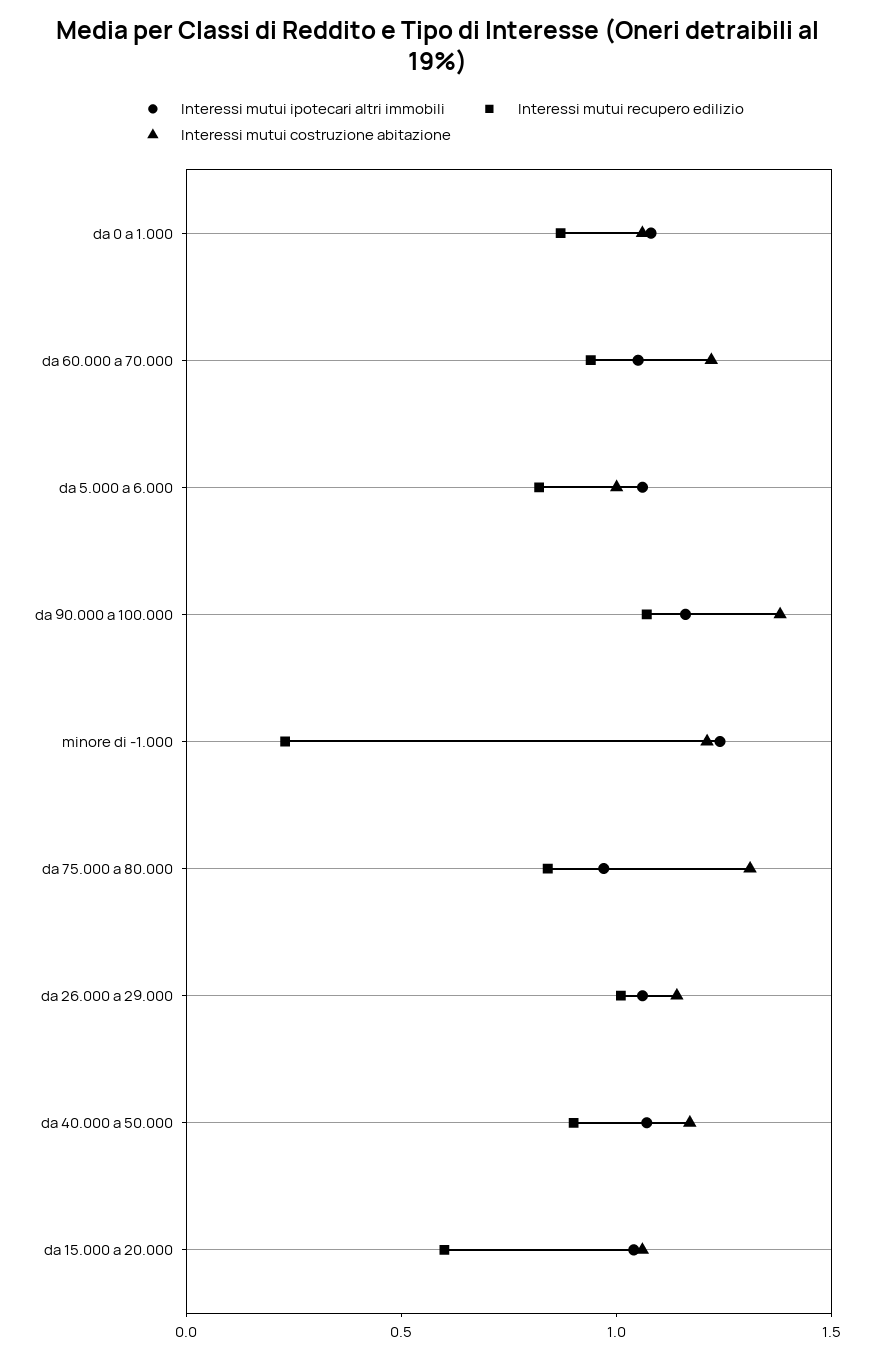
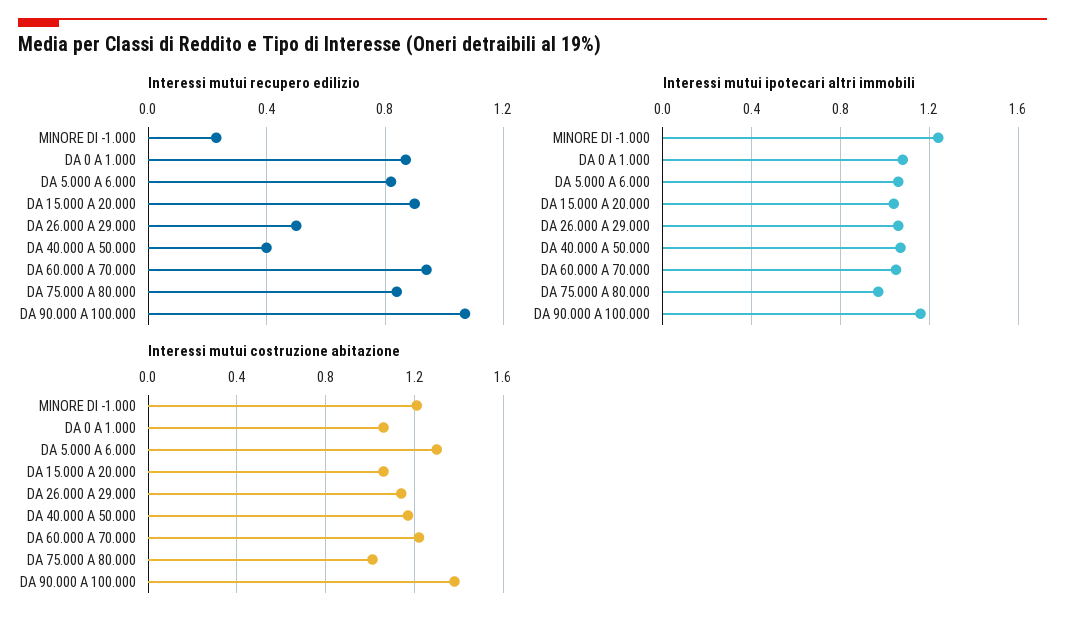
Interessi mutui costruzione abitazione, da 5.000 a 6.000: 1 -> 1.3
Interessi mutui costruzione abitazione, da 75.000 a 80.000: 1.3 -> 1
Interessi mutui recupero edilizio, da 26.000 a 29.000: 1 -> 0.5
Interessi mutui recupero edilizio, da 40.000 a 50.000: 0.9 -> 0.4
Interessi mutui recupero edilizio, da 15.000 a 20.000: 0.6 -> 0.9

